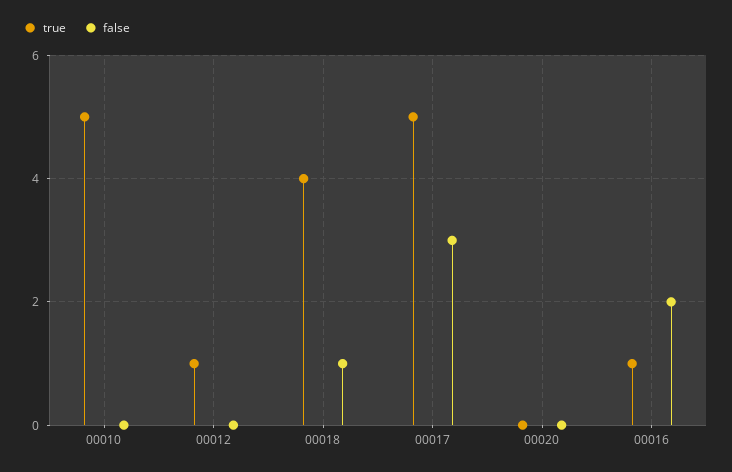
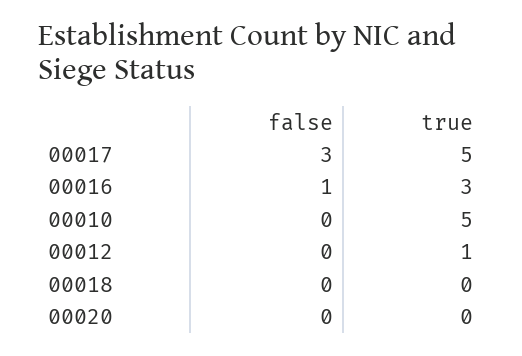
true, 00018: 4 -> 0
false, 00018: 1 -> 0
true, 00016: 1 -> 3
false, 00016: 2 -> 1

